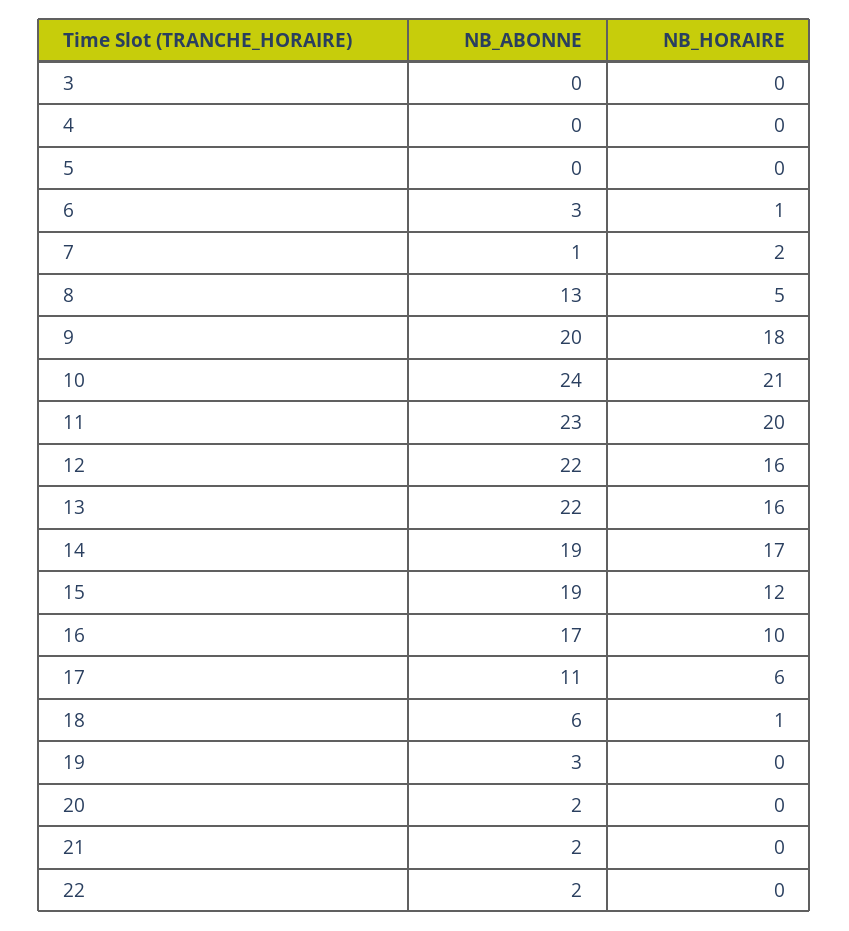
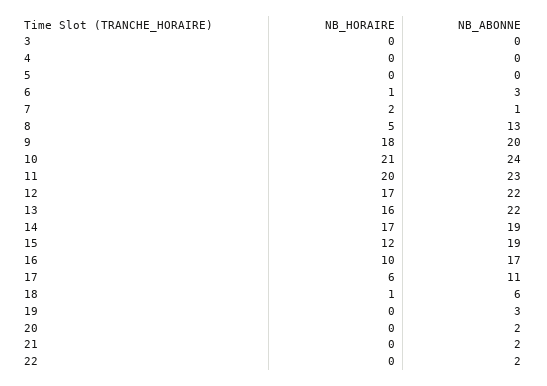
NB_HORAIRE, 12: 16 -> 17

